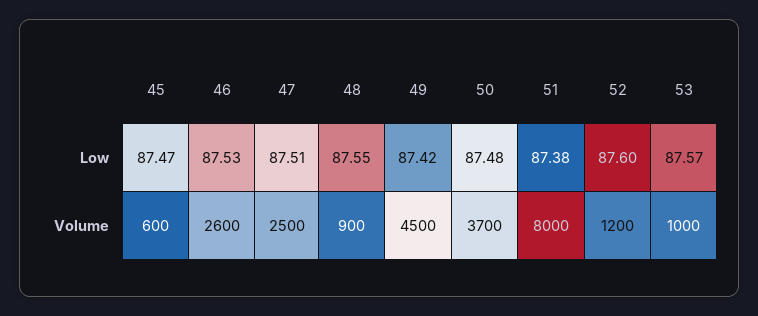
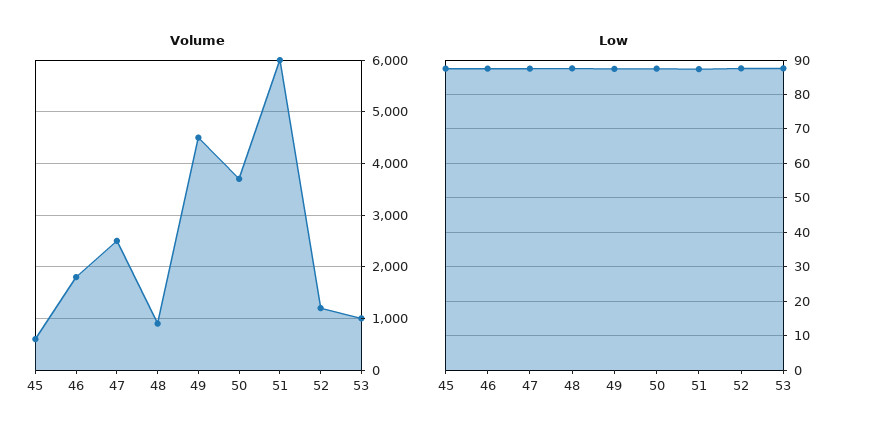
Volume, 46: 2600 -> 1800
Volume, 51: 8000 -> 6000

